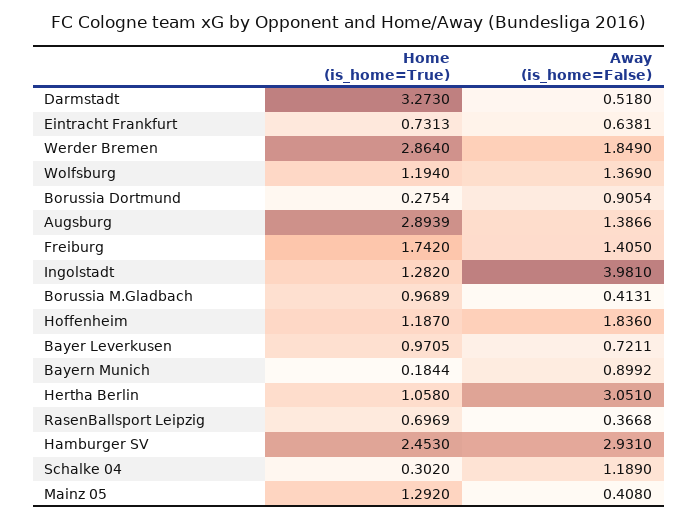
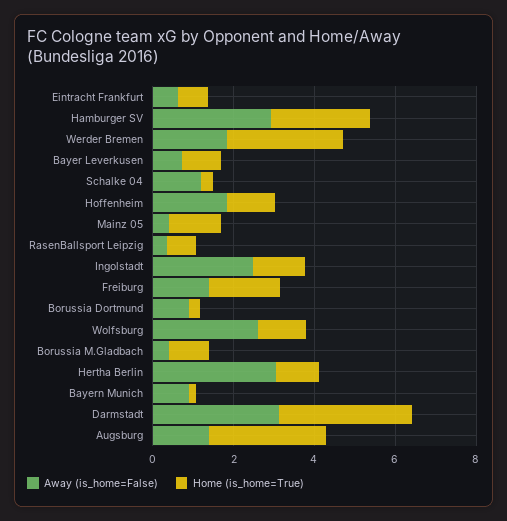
Away (is_home=False), Darmstadt: 0.518 -> 3
Away (is_home=False), Wolfsburg: 1.369 -> 2.5
Away (is_home=False), Ingolstadt: 3.981 -> 2.5

